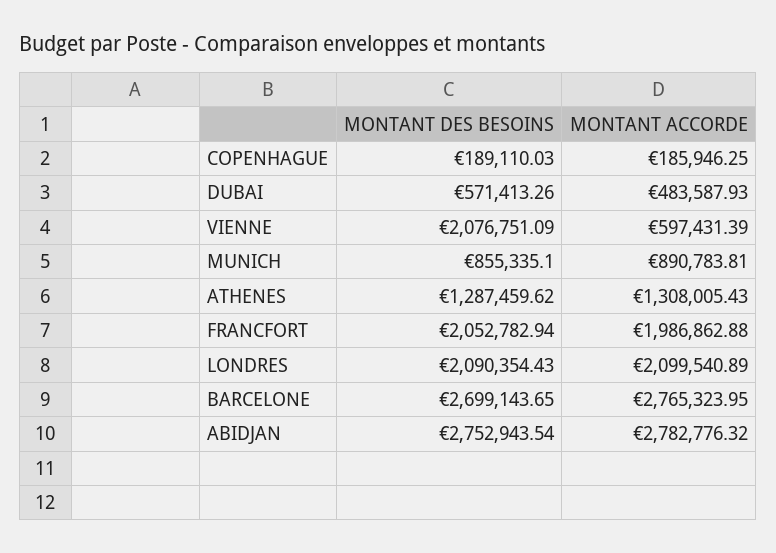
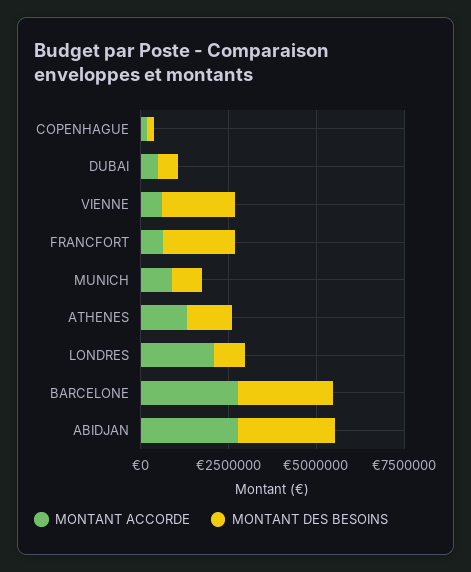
MONTANT ACCORDE, FRANCFORT: 1986862.88 -> 500000
MONTANT DES BESOINS, LONDRES: 2090354.43 -> 1000000

